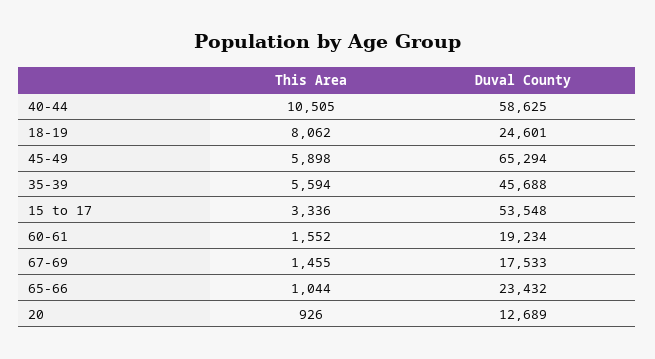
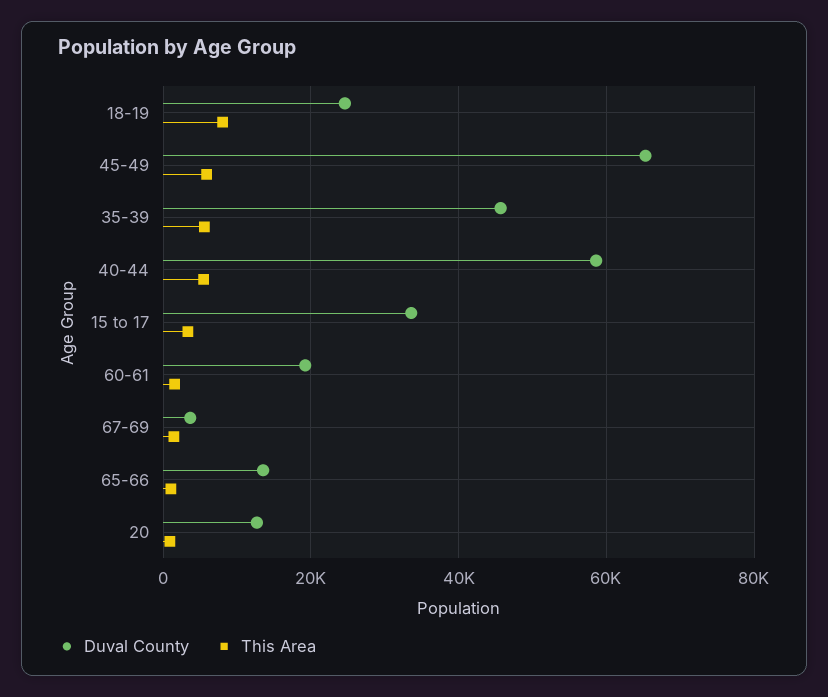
This Area, 40-44: 10505 -> 6000
Duval County, 15 to 17: 53548 -> 34000
Duval County, 67-69: 17533 -> 4000
Duval County, 65-66: 23432 -> 14000

